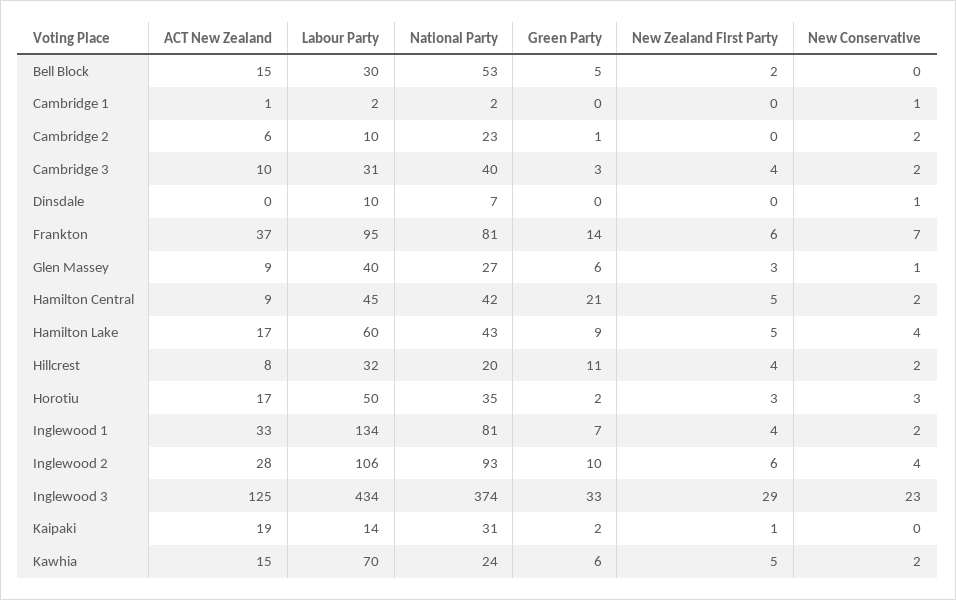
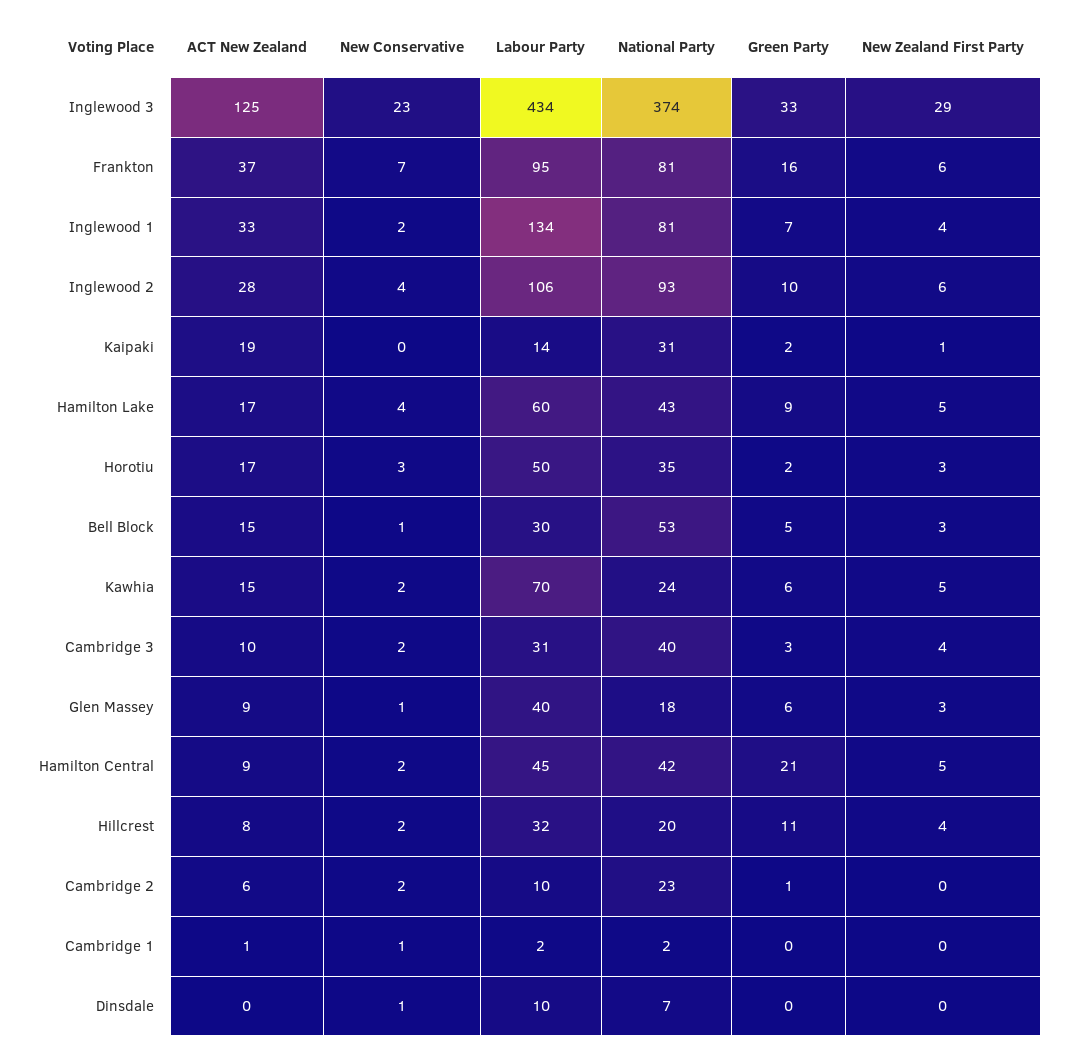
New Zealand First Party, Bell Block: 2 -> 3
New Conservative, Bell Block: 0 -> 1
Green Party, Frankton: 14 -> 16
National Party, Glen Massey: 27 -> 18

